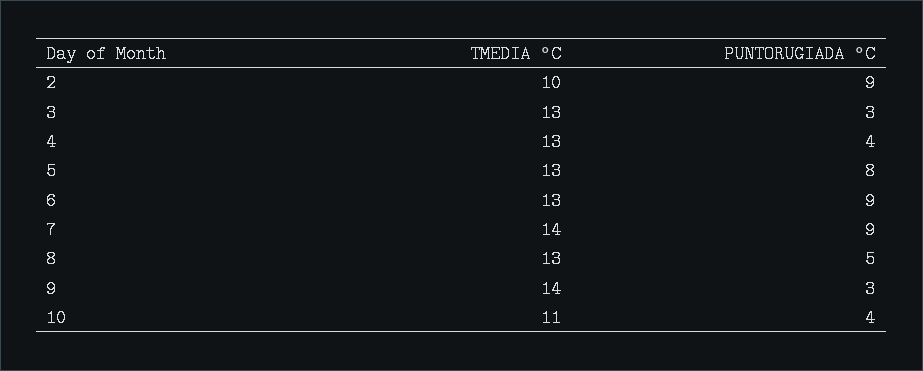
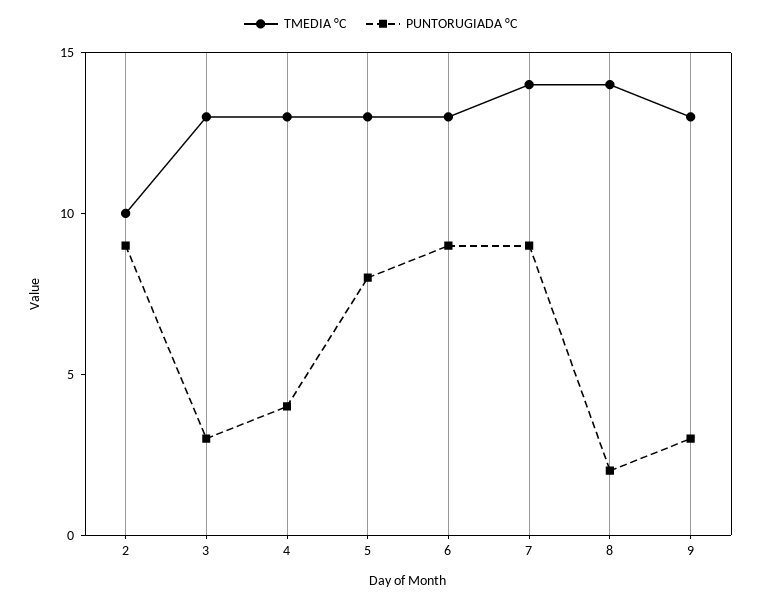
TMEDIA °C, 8: 13 -> 14
PUNTORUGIADA °C, 8: 5 -> 2
TMEDIA °C, 9: 14 -> 13
TMEDIA °C, 10: 11 -> none
PUNTORUGIADA °C, 10: 4 -> none

